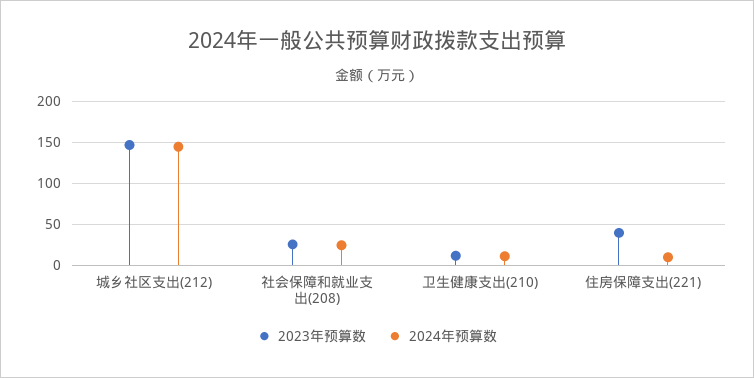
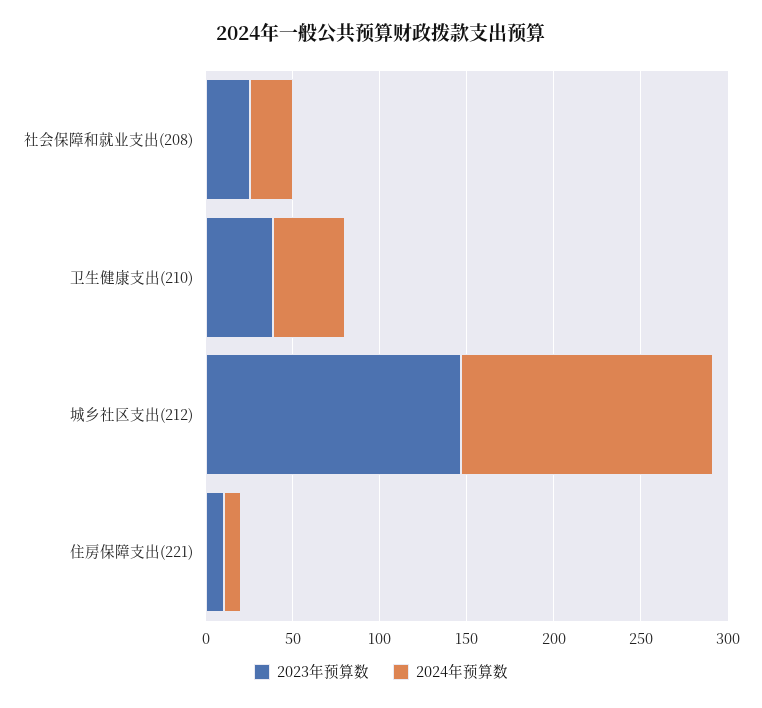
2023年预算数, 卫生健康支出(210): 10 -> 40
2024年预算数, 卫生健康支出(210): 10 -> 40
2023年预算数, 住房保障支出(221): 40 -> 10

